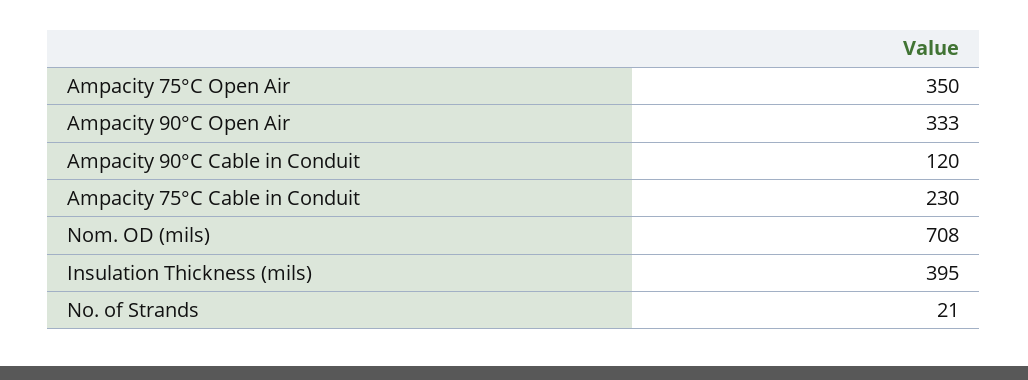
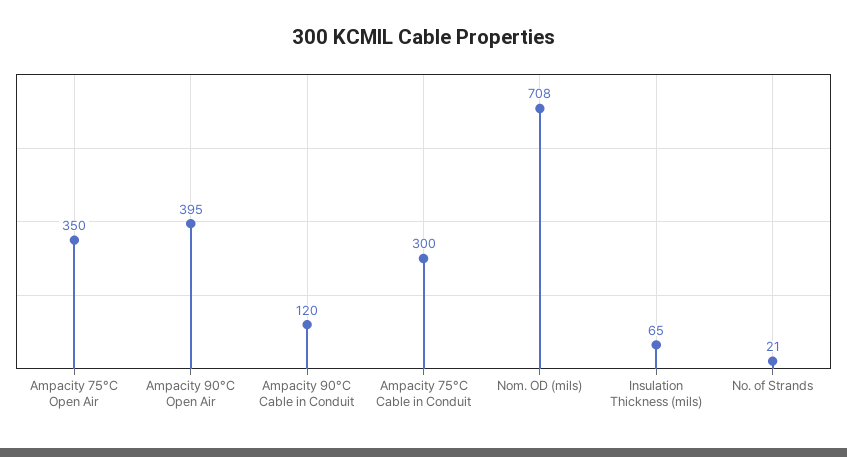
Ampacity 90°C Open Air: 333 -> 395
Ampacity 75°C Cable in Conduit: 230 -> 300
Insulation Thickness (mils): 395 -> 65

